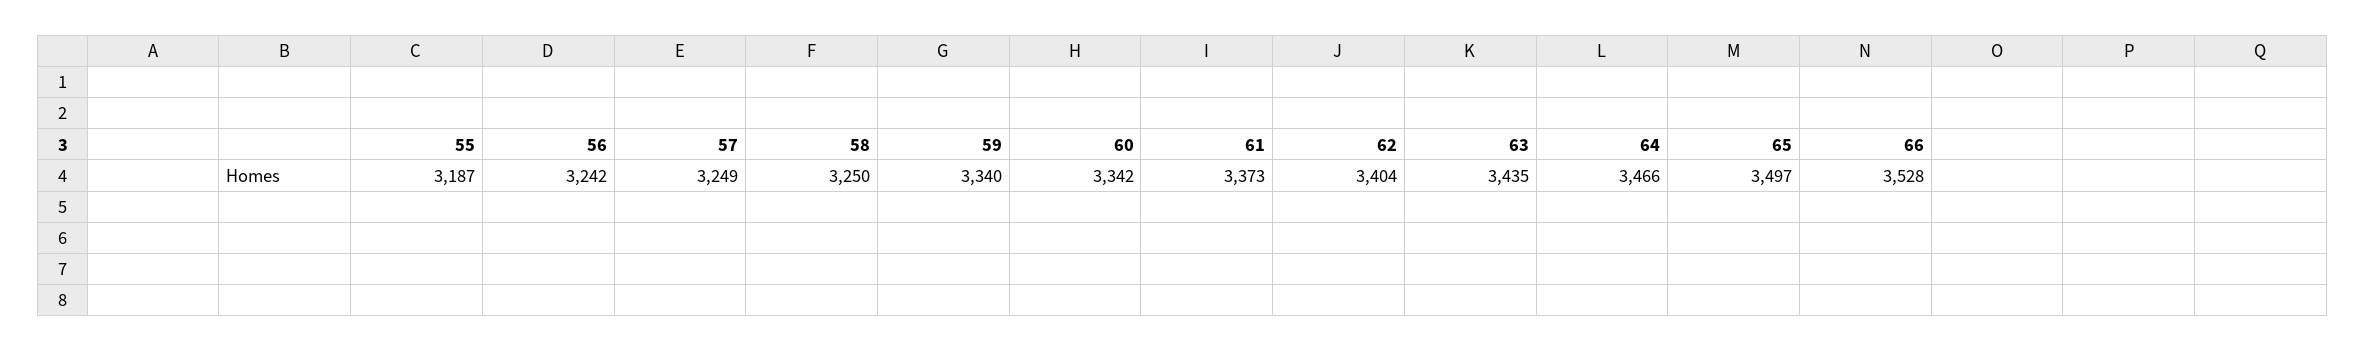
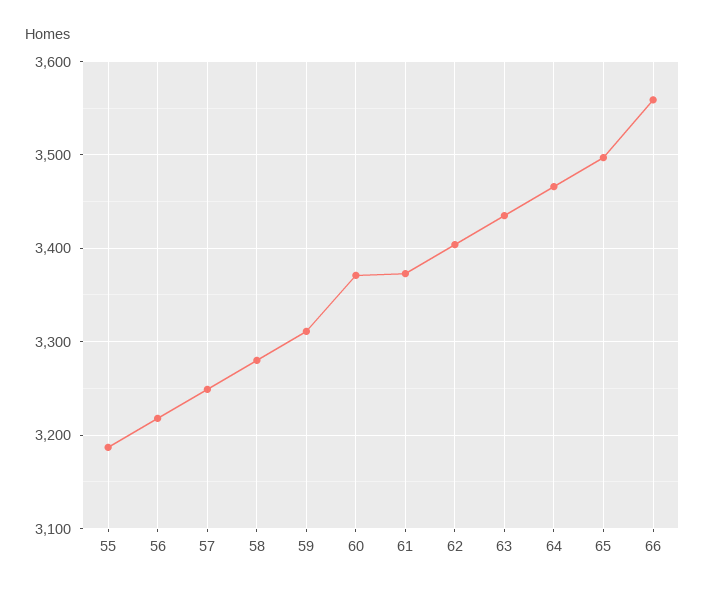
56: 3242 -> 3220
58: 3250 -> 3280
59: 3340 -> 3310
60: 3342 -> 3370
66: 3528 -> 3560

